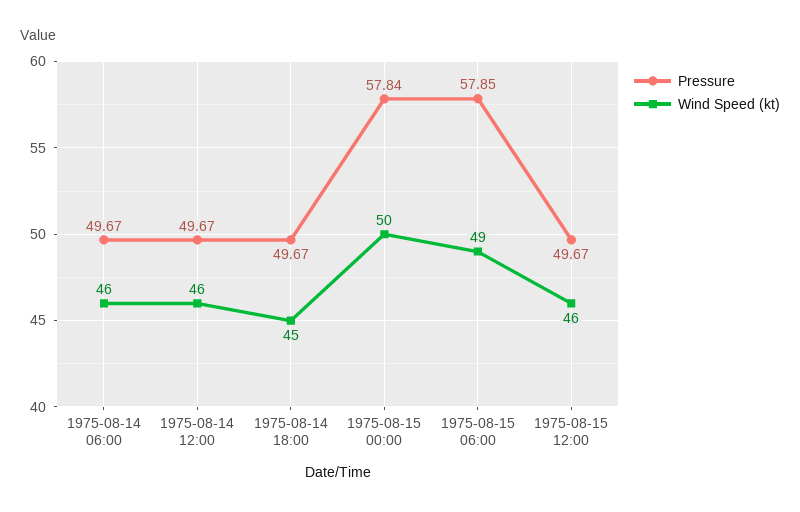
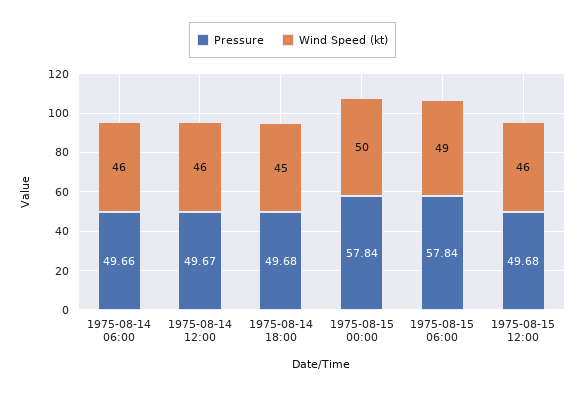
Pressure, 1975-08-14 06:00: 49.67 -> 49.66
Pressure, 1975-08-14 18:00: 49.67 -> 49.68
Pressure, 1975-08-15 06:00: 57.85 -> 57.84
Pressure, 1975-08-15 12:00: 49.67 -> 49.68

